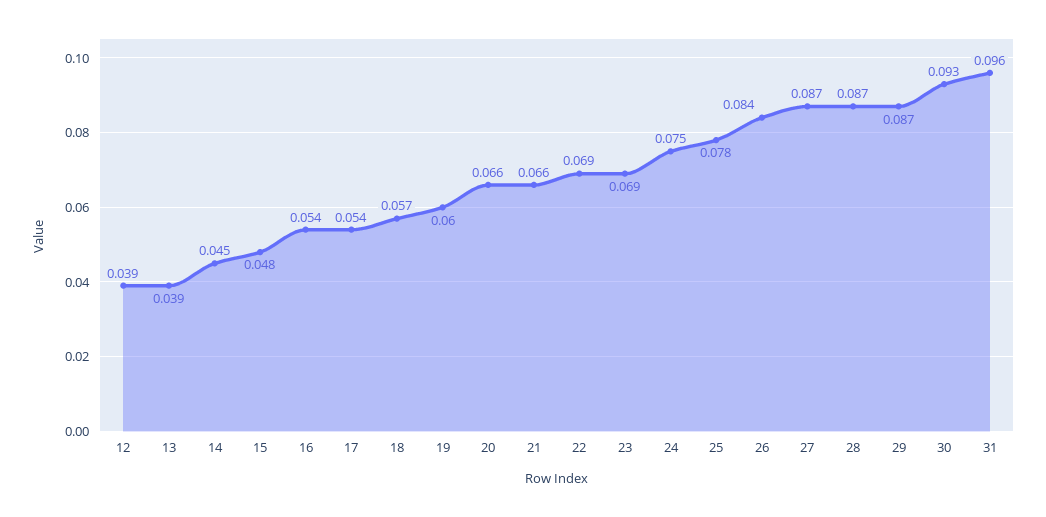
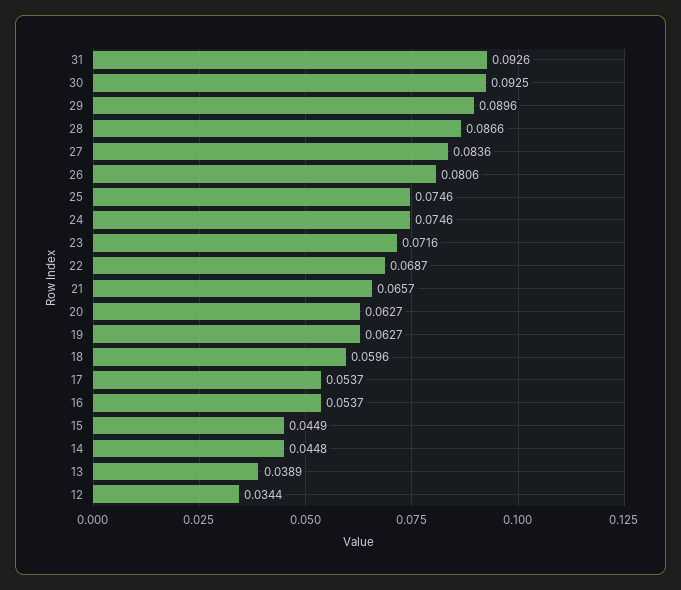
12: 0.039 -> 0.0344
15: 0.048 -> 0.0449
18: 0.057 -> 0.0596
19: 0.06 -> 0.0627
20: 0.066 -> 0.0627
23: 0.069 -> 0.0716
25: 0.078 -> 0.0746
26: 0.084 -> 0.0806
27: 0.087 -> 0.0836
29: 0.087 -> 0.0896
31: 0.096 -> 0.0926

